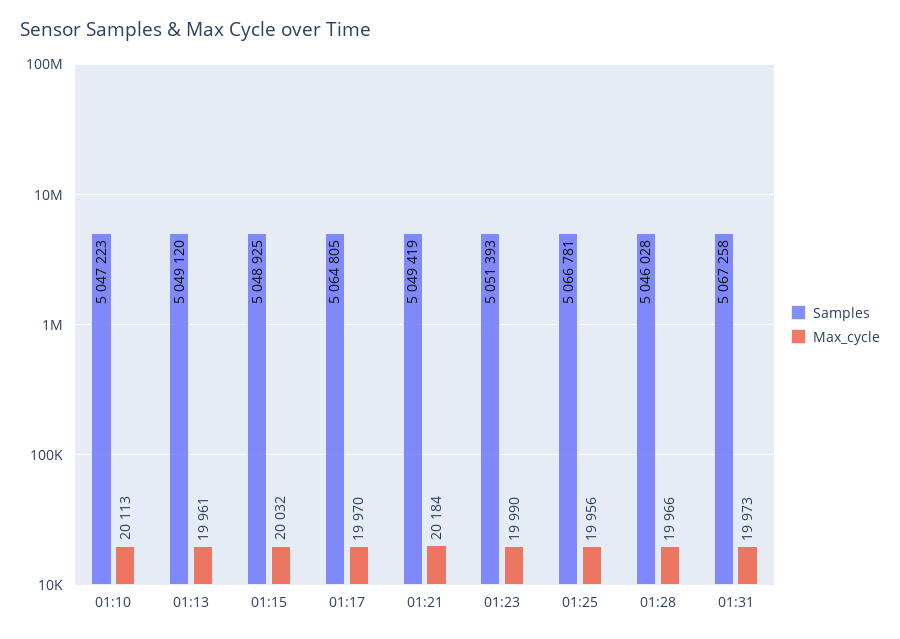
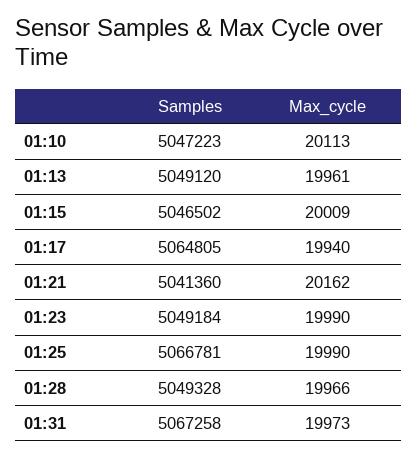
Samples, 01:15: 5048925 -> 5046502
Max_cycle, 01:15: 20032 -> 20009
Max_cycle, 01:17: 19970 -> 19940
Samples, 01:21: 5049419 -> 5041360
Max_cycle, 01:21: 20184 -> 20162
Samples, 01:23: 5051393 -> 5049184
Max_cycle, 01:25: 19956 -> 19990
Samples, 01:28: 5046028 -> 5049328

